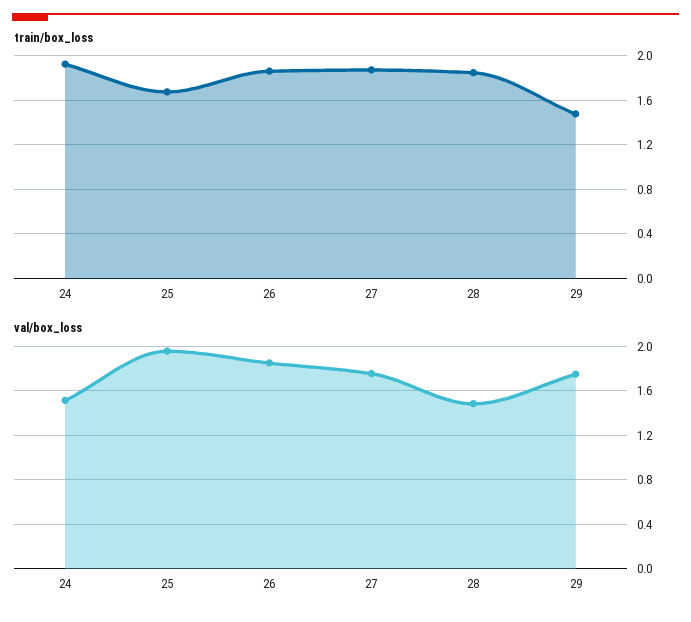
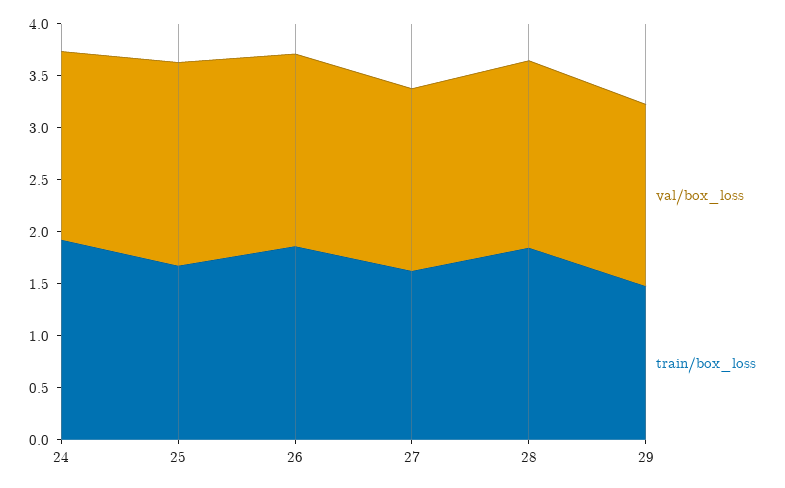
train/box_loss, 27: 1.9 -> 1.6
val/box_loss, 24: 1.5 -> 1.8
val/box_loss, 28: 1.5 -> 1.8

